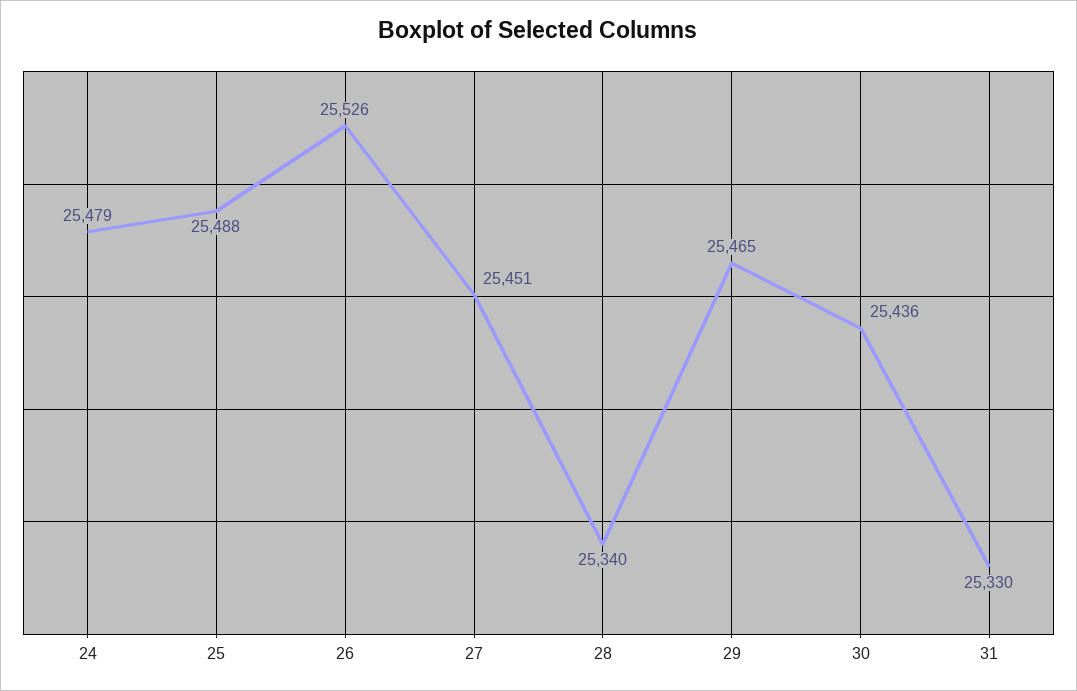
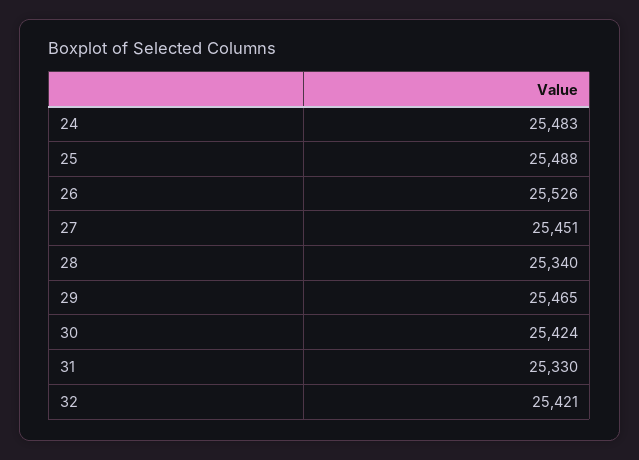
24: 25479 -> 25483
30: 25436 -> 25424
32: none -> 25421

